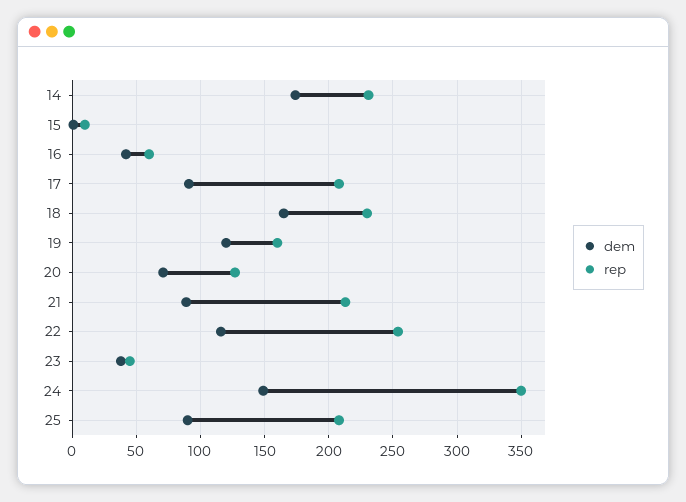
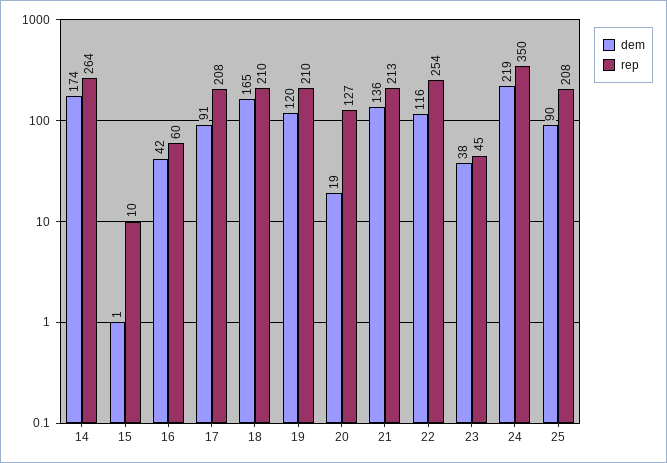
rep, 14: 230 -> 264
rep, 18: 230 -> 210
rep, 19: 160 -> 210
dem, 20: 70 -> 19
dem, 21: 90 -> 136
dem, 24: 150 -> 219

